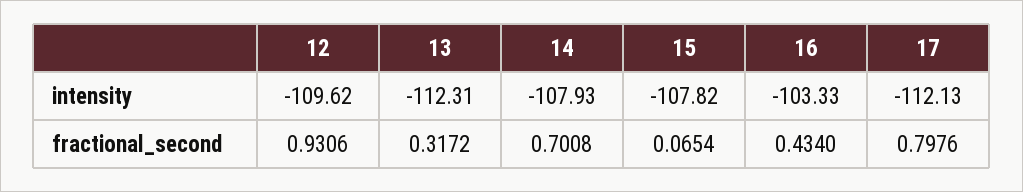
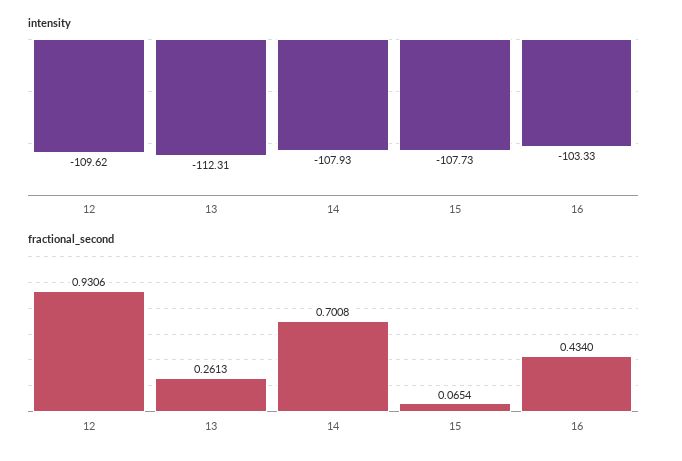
intensity, 15: -107.82 -> -107.73
intensity, 17: -112.13 -> none
fractional_second, 13: 0.3172 -> 0.2613
fractional_second, 17: 0.7976 -> none

